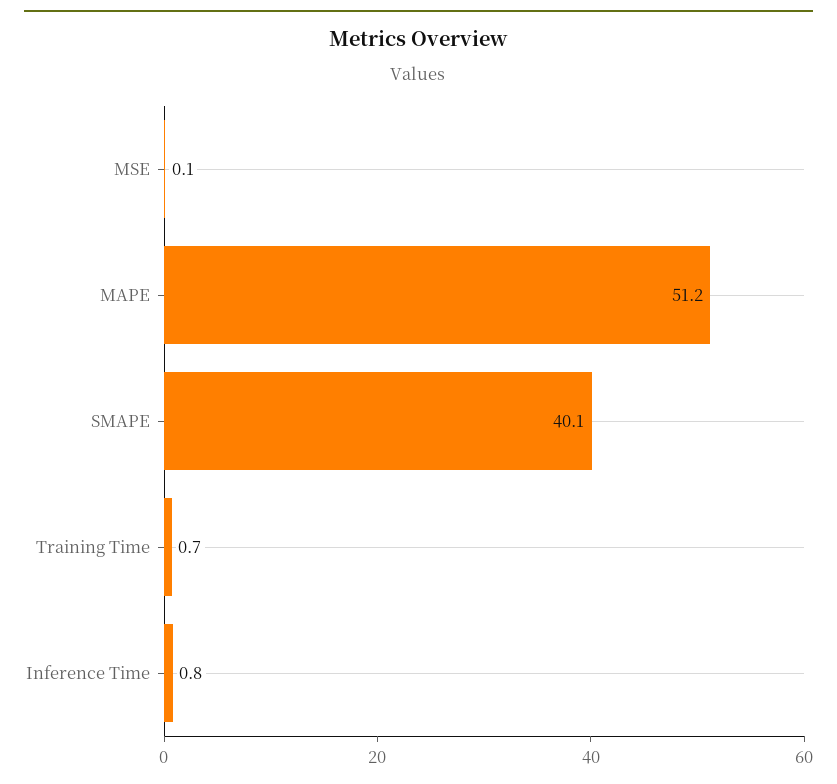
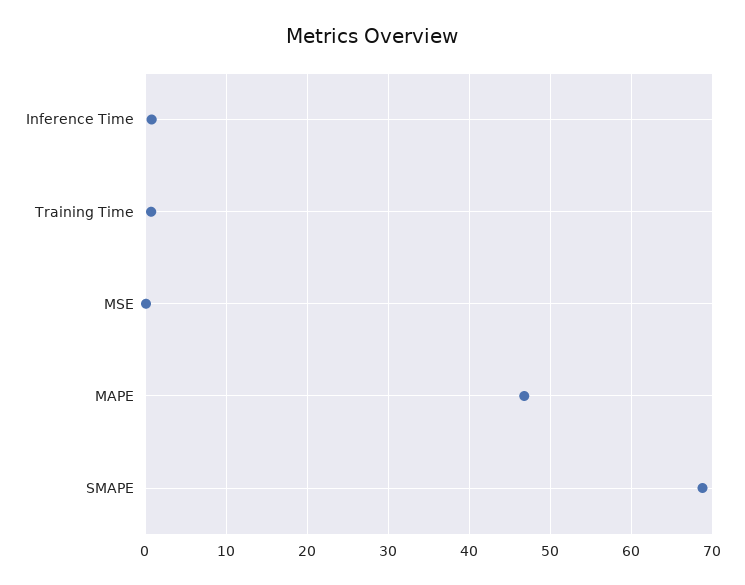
MAPE: 51.2 -> 47
SMAPE: 40.1 -> 69

